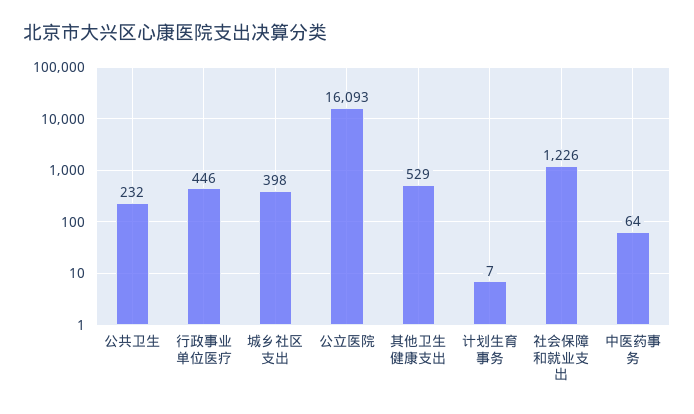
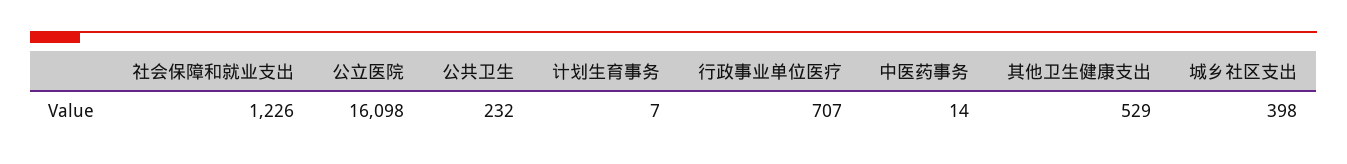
行政事业单位医疗: 446 -> 707
公立医院: 16093 -> 16098
中医药事务: 64 -> 14

